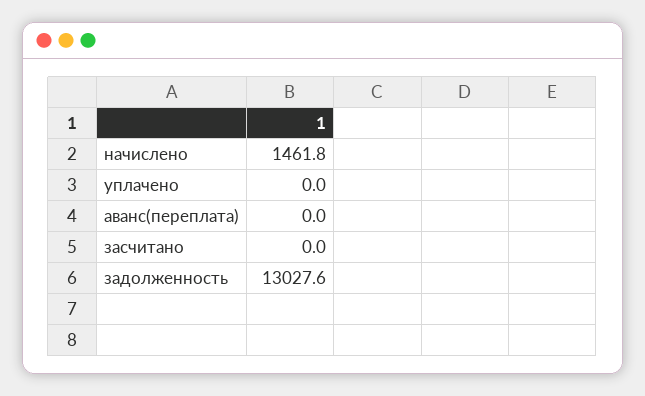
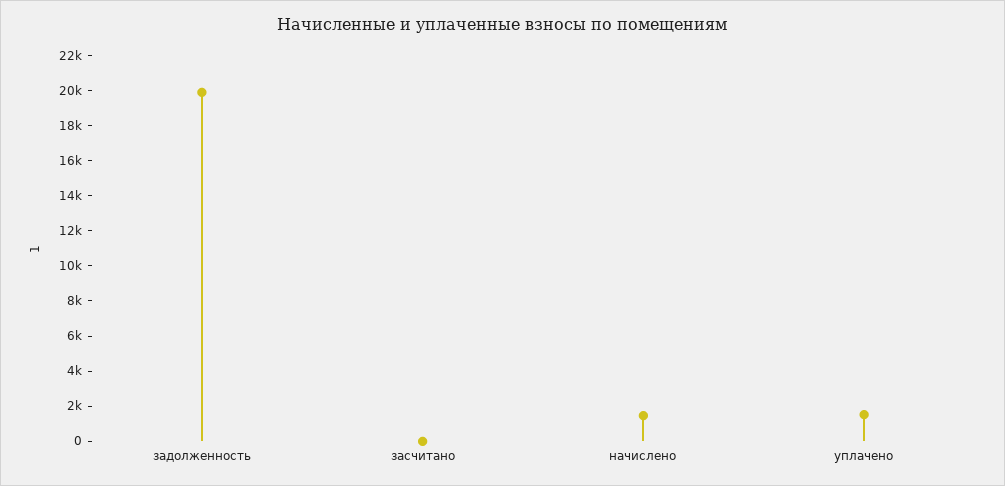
уплачено: 0 -> 1500
аванс(переплата): 0 -> none
задолженность: 13027.6 -> 20000

